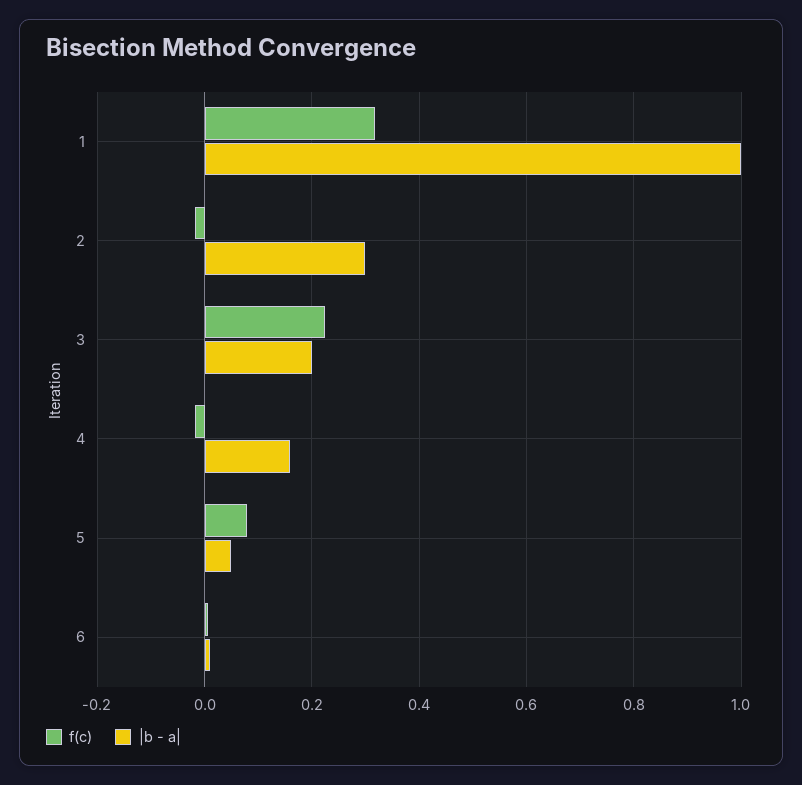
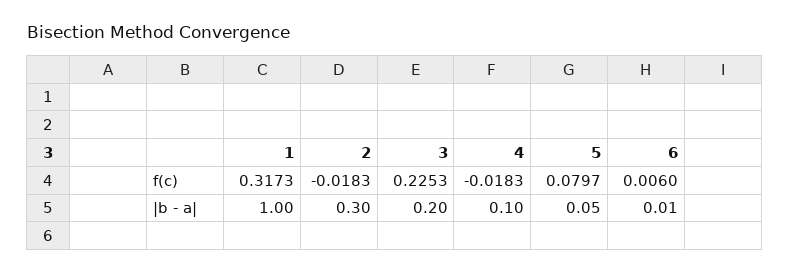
|b - a|, 4: 0.16 -> 0.1

